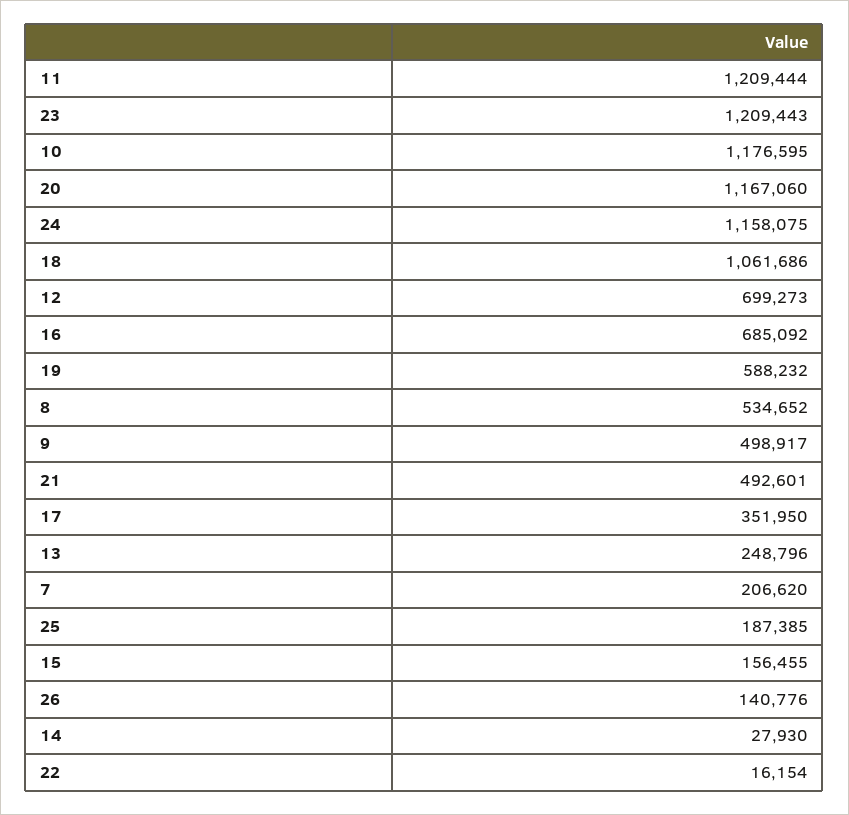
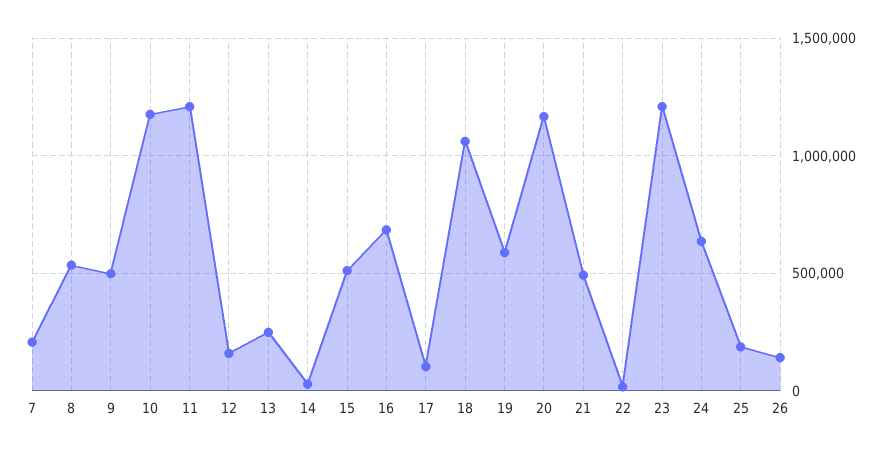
24: 1158075 -> 650000
12: 699273 -> 150000
17: 351950 -> 100000
15: 156455 -> 500000

